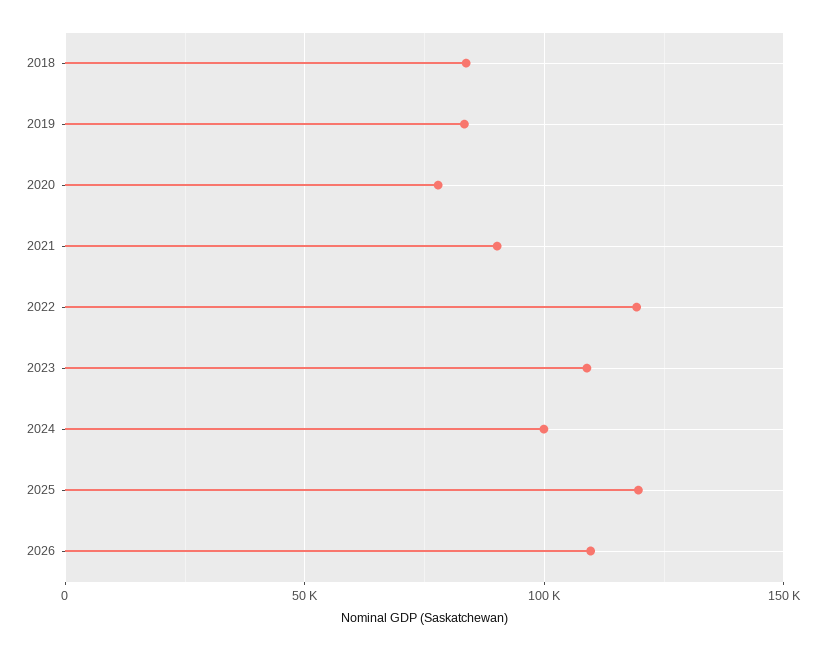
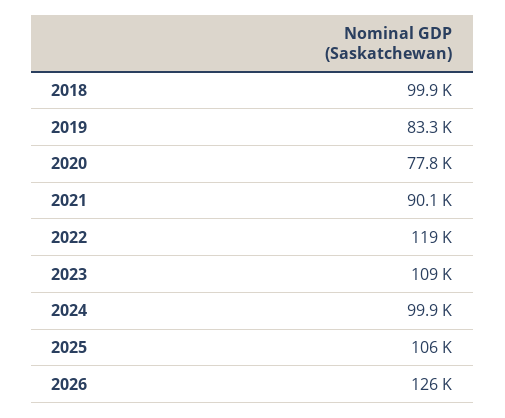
2018: 85000 -> 99900
2025: 120000 -> 106000
2026: 110000 -> 126000

